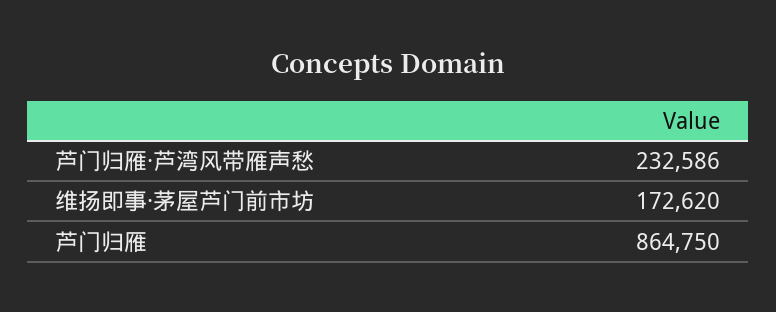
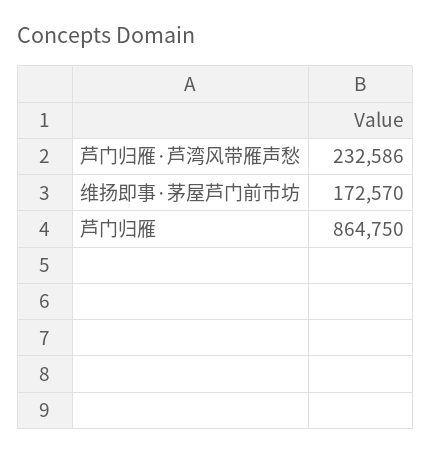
维扬即事·茅屋芦门前市坊: 172620 -> 172570

